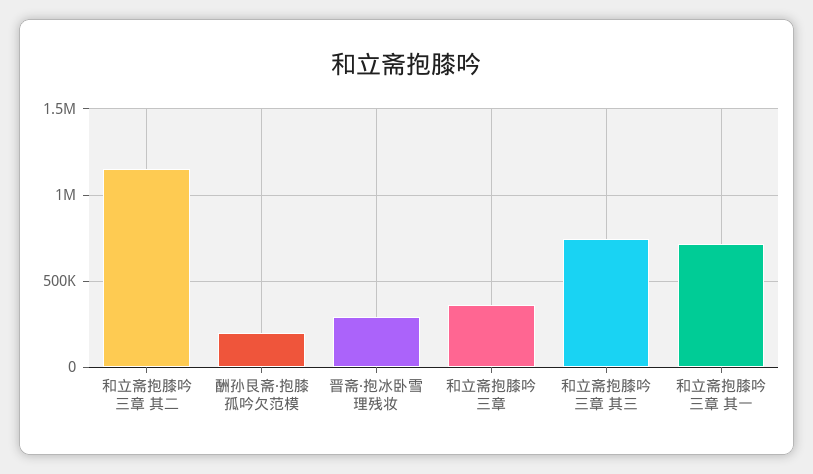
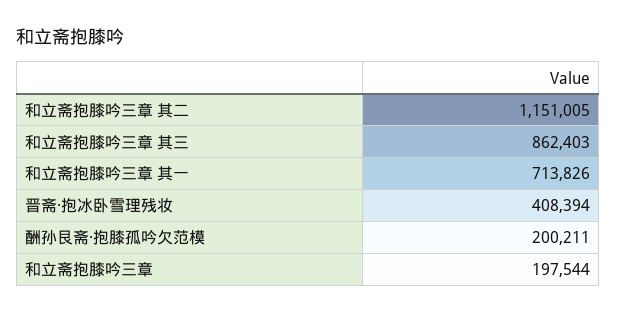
晋斋·抱冰卧雪理残妆: 300000 -> 408394
和立斋抱膝吟三章: 350000 -> 197544
和立斋抱膝吟三章 其三: 750000 -> 862403

